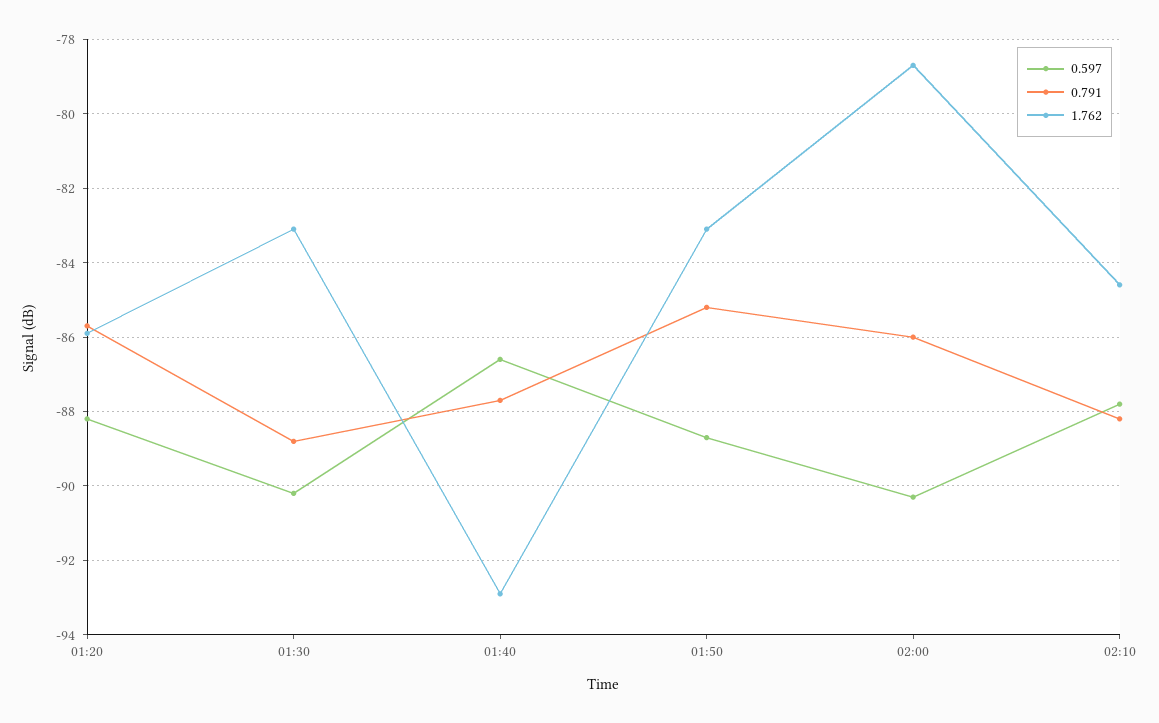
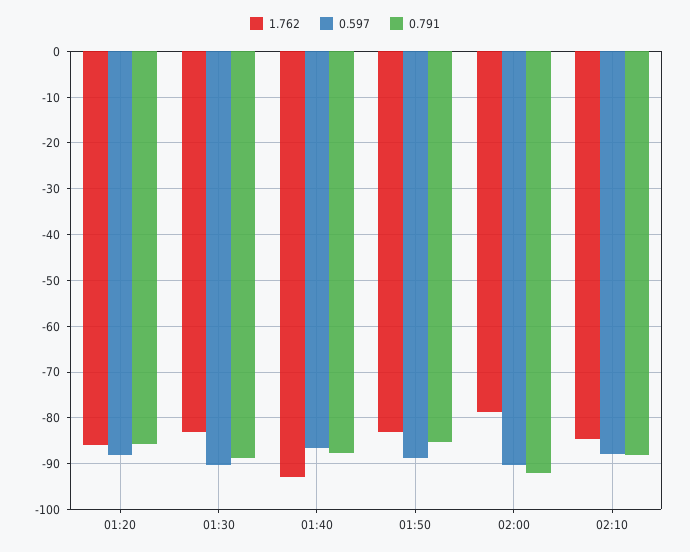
0.791, 02:00: -86 -> -92

